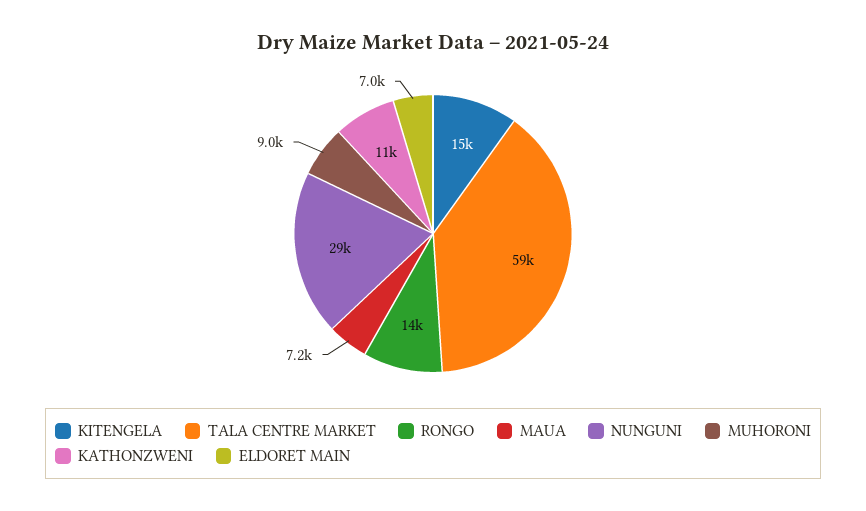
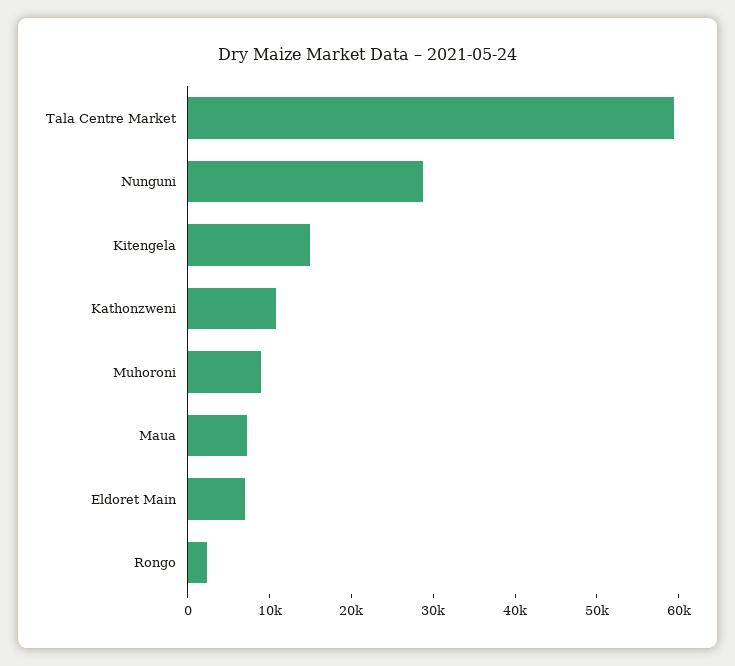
RONGO: 14000 -> 2000

